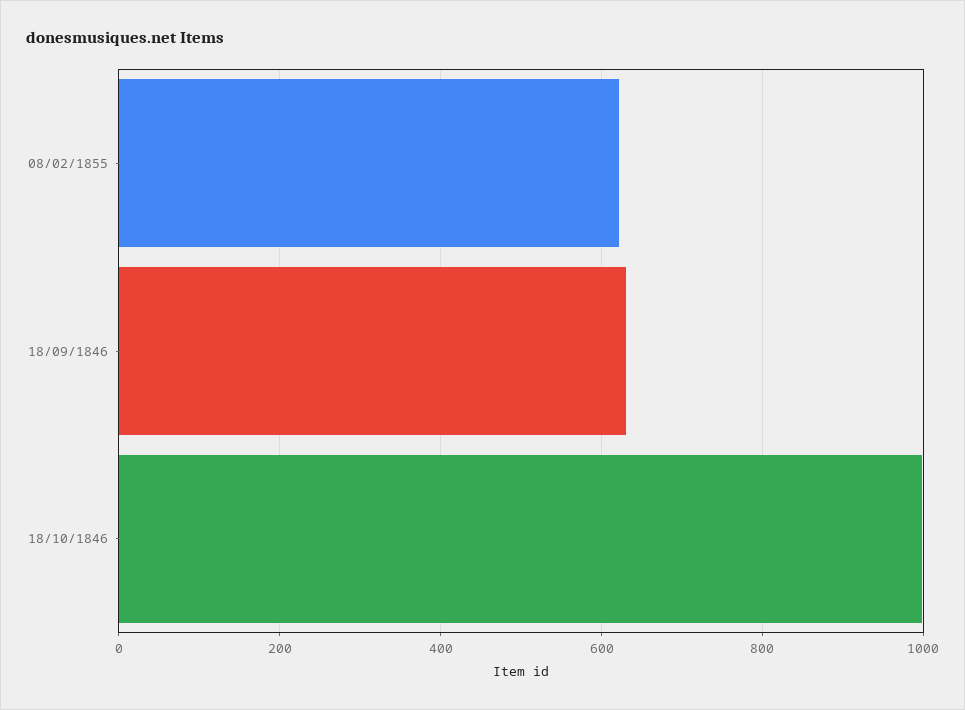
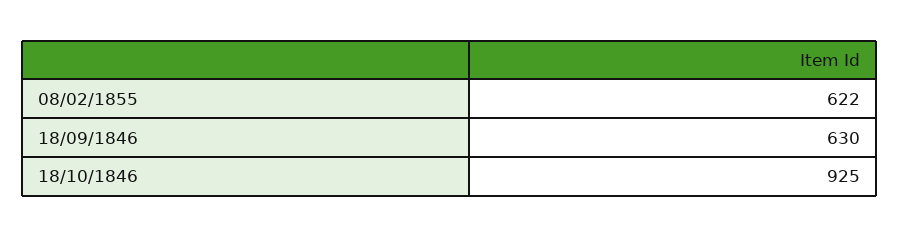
18/10/1846: 1000 -> 925

